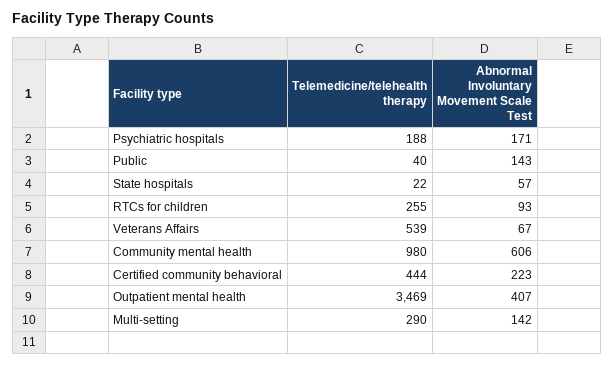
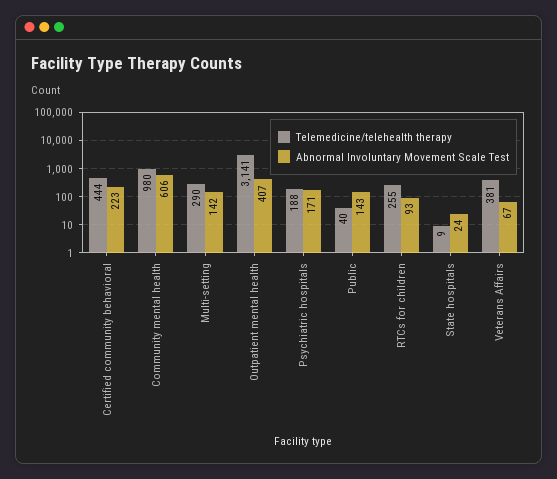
Telemedicine/telehealth therapy, State hospitals: 22 -> 9
Abnormal Involuntary Movement Scale Test, State hospitals: 57 -> 24
Telemedicine/telehealth therapy, Veterans Affairs: 539 -> 381
Telemedicine/telehealth therapy, Outpatient mental health: 3469 -> 3141

